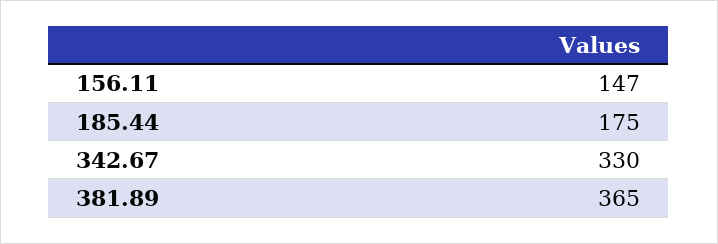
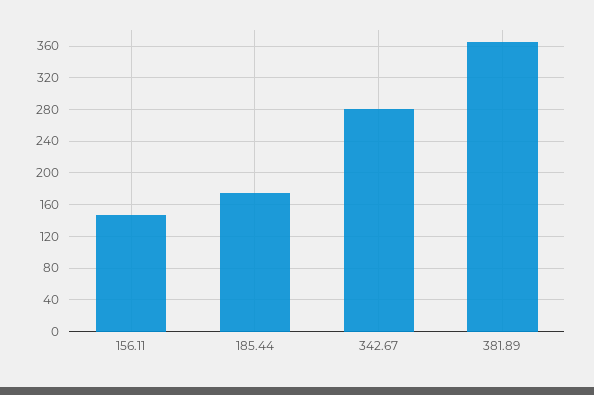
342.67: 330 -> 280

